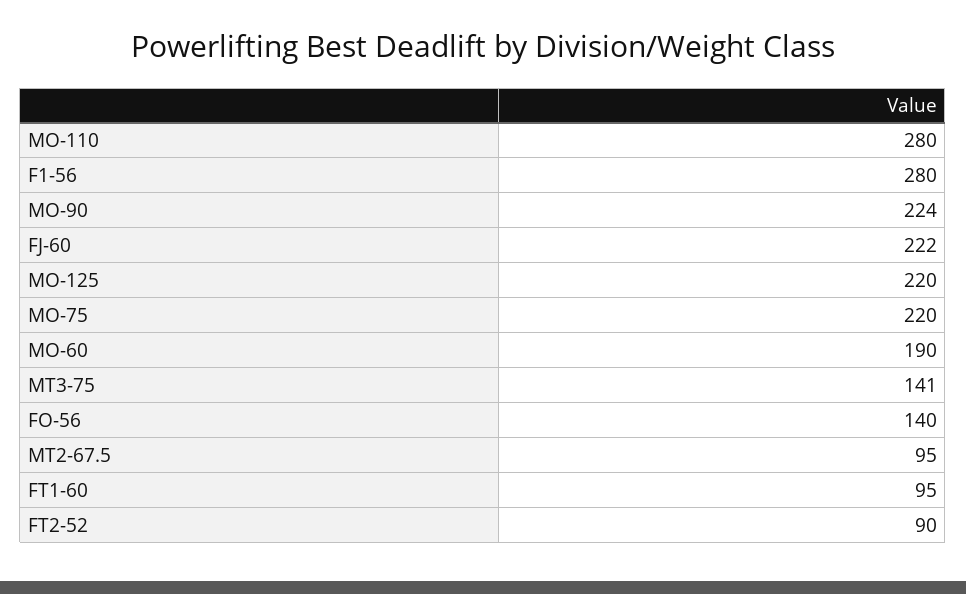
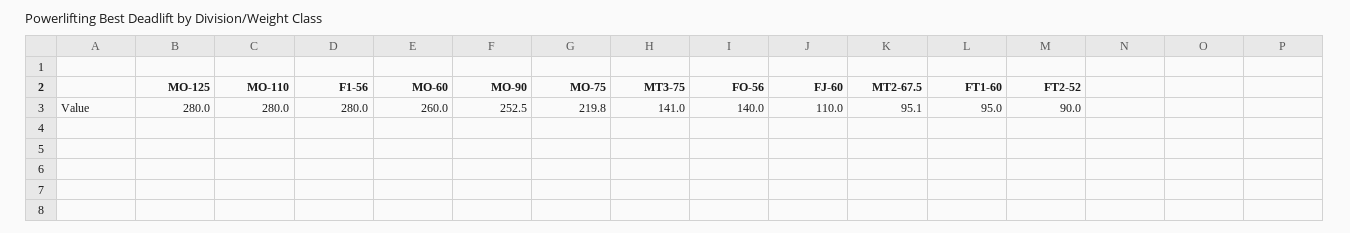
MO-90: 224 -> 252.5
FJ-60: 222 -> 110
MO-125: 220 -> 280
MO-60: 190 -> 260

